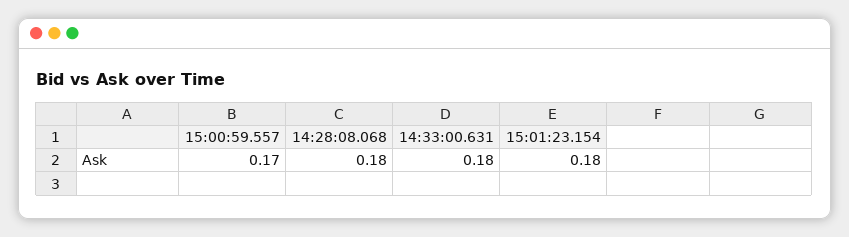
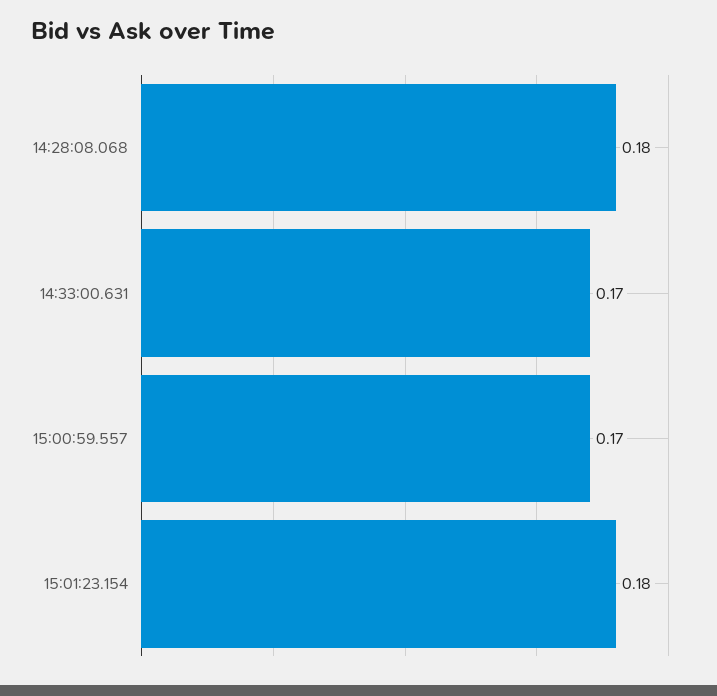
14:33:00.631: 0.18 -> 0.17

